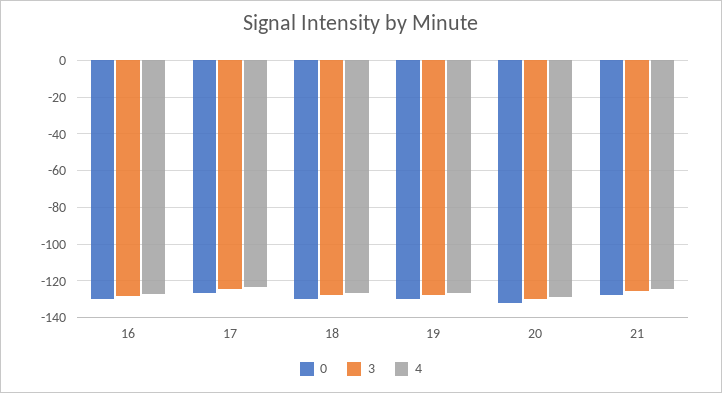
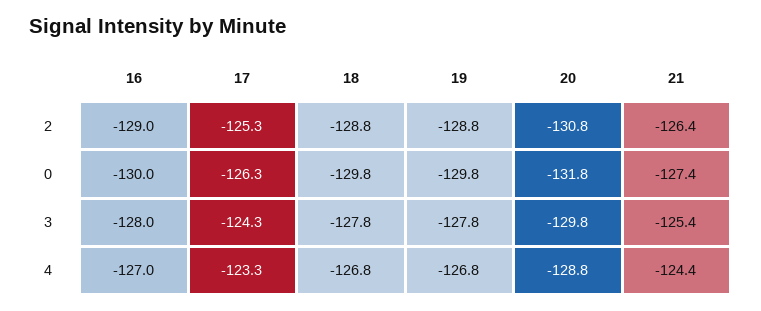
2, 16: none -> -129
2, 17: none -> -125.3
2, 18: none -> -128.8
2, 19: none -> -128.8
2, 20: none -> -130.8
2, 21: none -> -126.4

